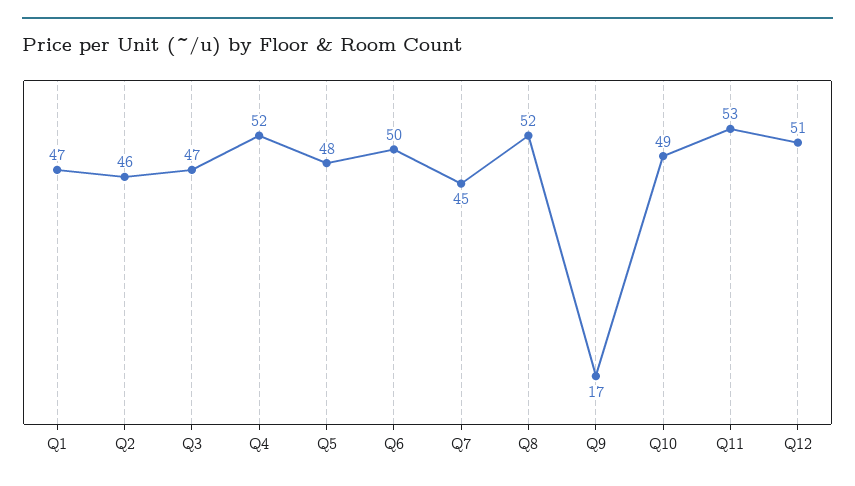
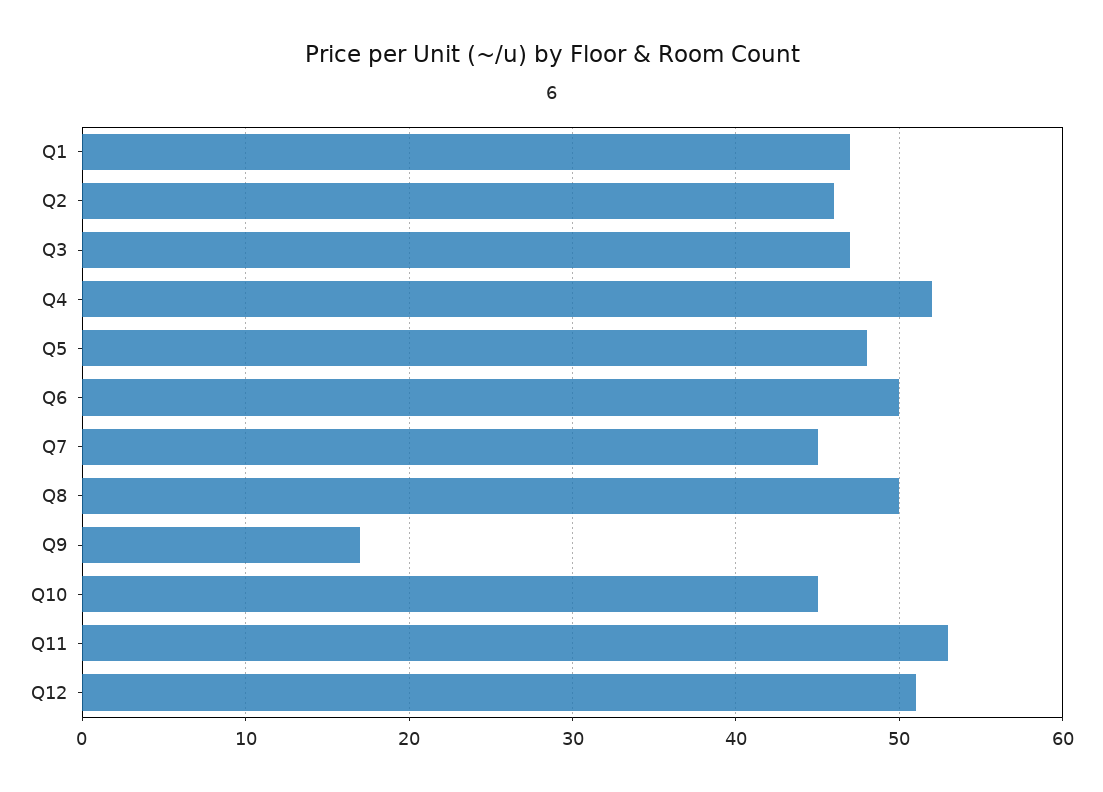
Q8: 52 -> 50
Q10: 49 -> 45

